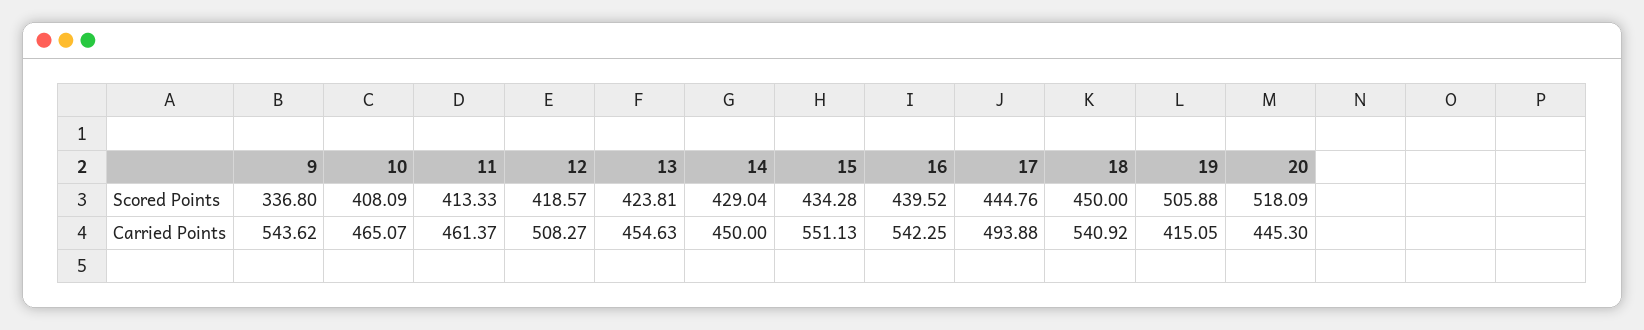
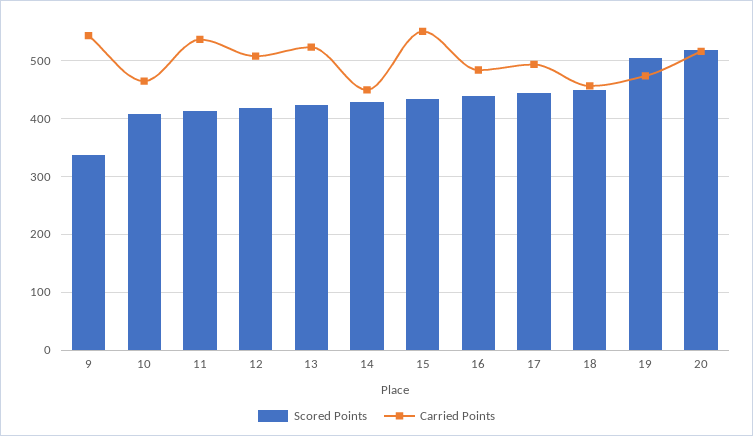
Carried Points, 11: 461.37 -> 540
Carried Points, 13: 454.63 -> 520
Carried Points, 16: 542.25 -> 480
Carried Points, 18: 540.92 -> 460
Carried Points, 19: 415.05 -> 480
Carried Points, 20: 445.3 -> 520

